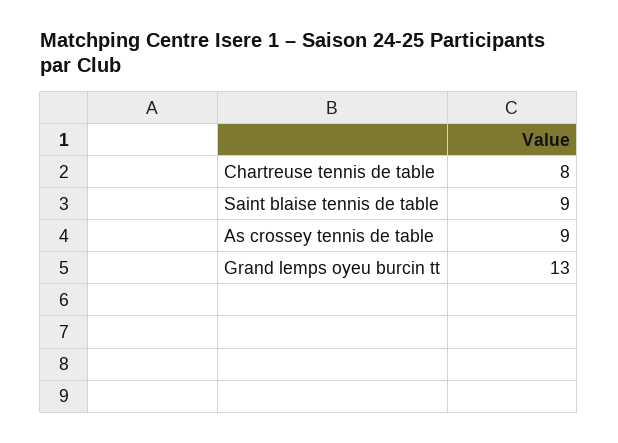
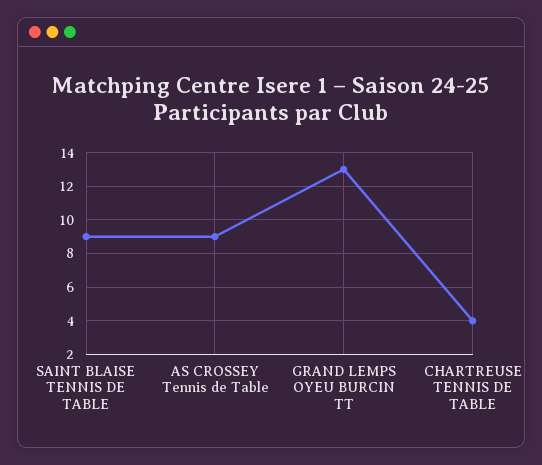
Chartreuse tennis de table: 8 -> 4

